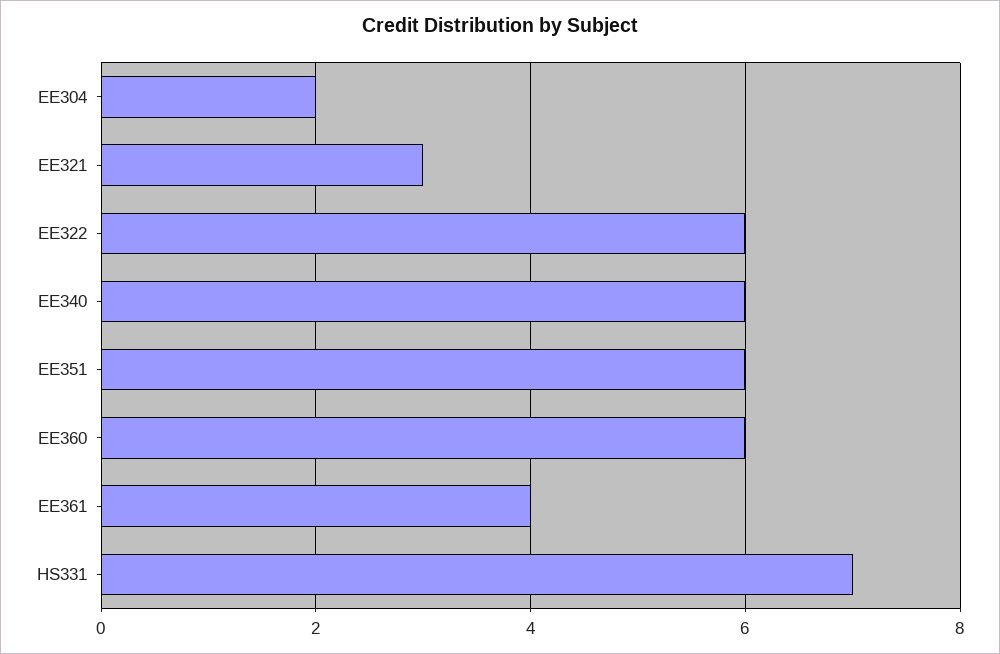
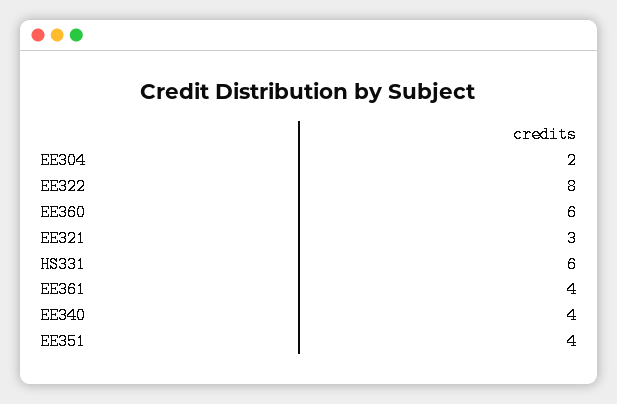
EE322: 6 -> 8
EE340: 6 -> 4
EE351: 6 -> 4
HS331: 7 -> 6

